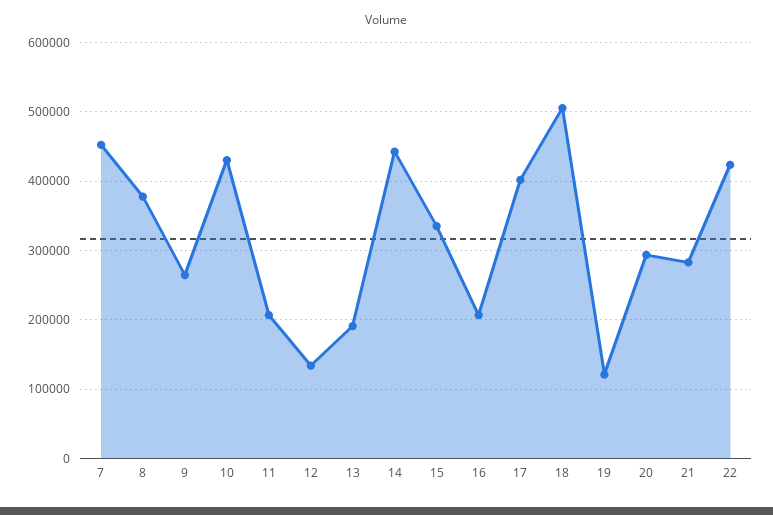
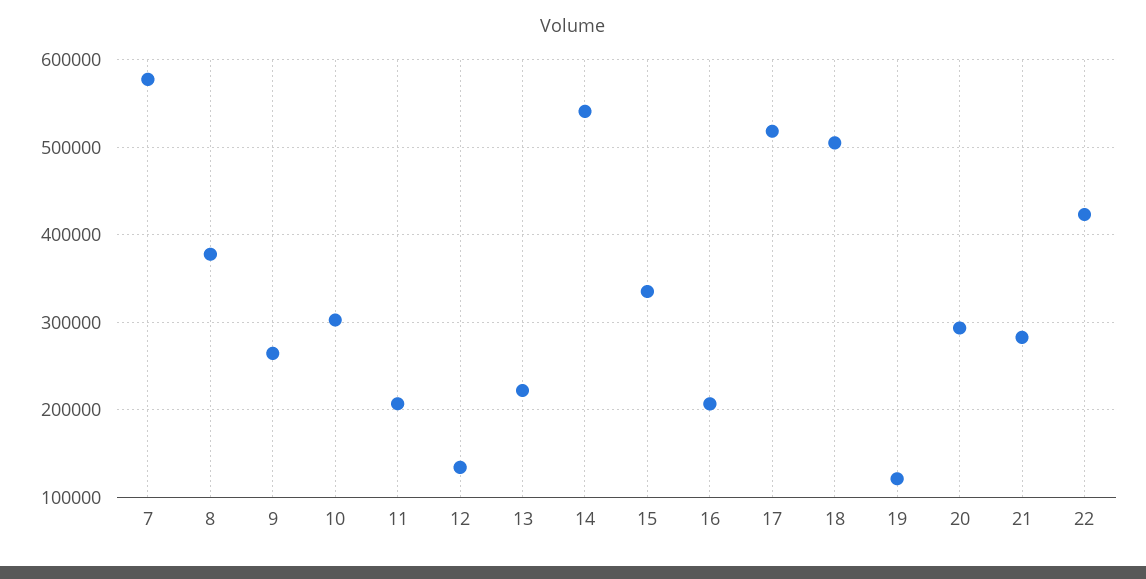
7: 450000 -> 580000
10: 430000 -> 300000
13: 190000 -> 220000
14: 440000 -> 540000
17: 400000 -> 520000

